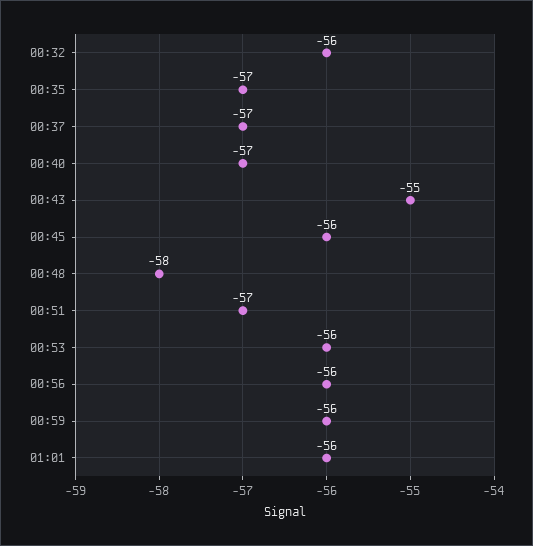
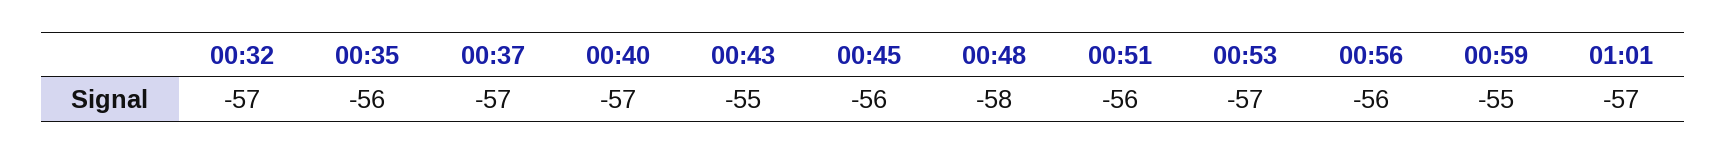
00:32: -56 -> -57
00:35: -57 -> -56
00:51: -57 -> -56
00:53: -56 -> -57
00:59: -56 -> -55
01:01: -56 -> -57

